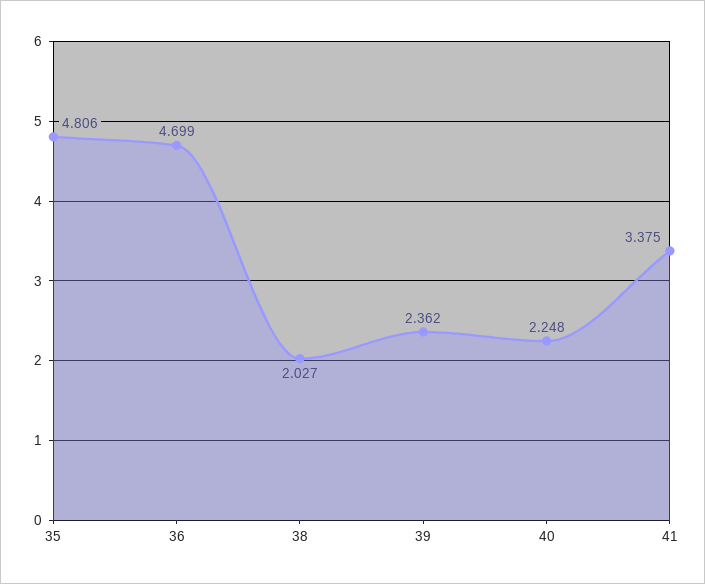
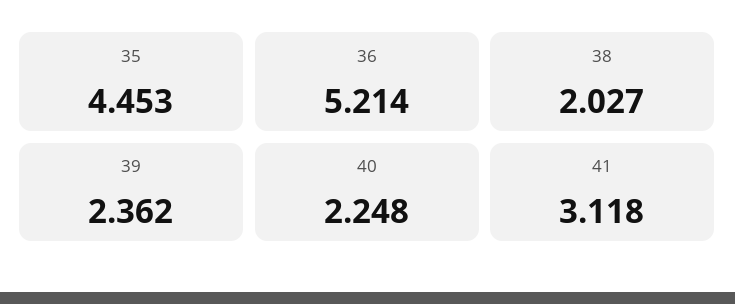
35: 4.806 -> 4.453
36: 4.699 -> 5.214
41: 3.375 -> 3.118

